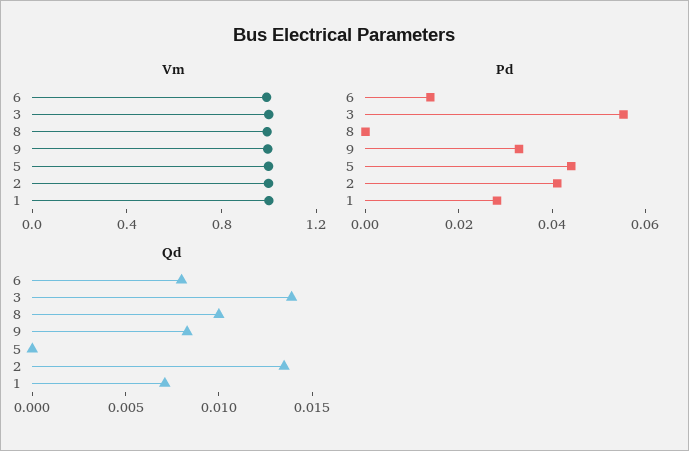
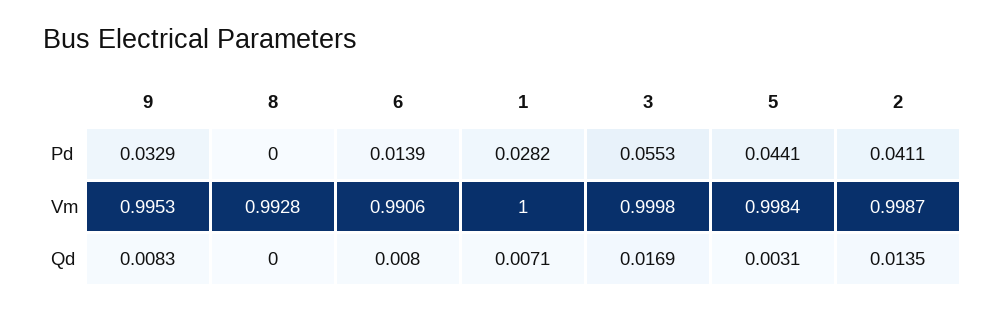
Qd, 3: 0.014 -> 0.0169
Qd, 8: 0.01 -> 0
Qd, 5: 0 -> 0.0031

